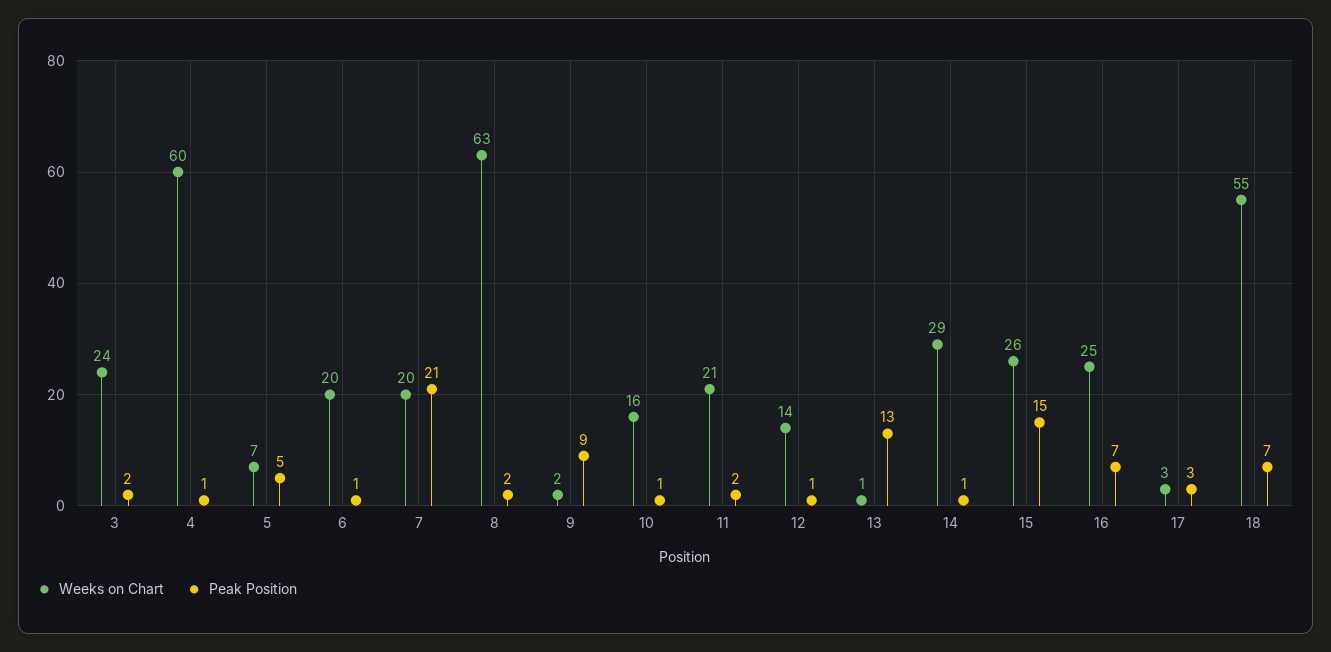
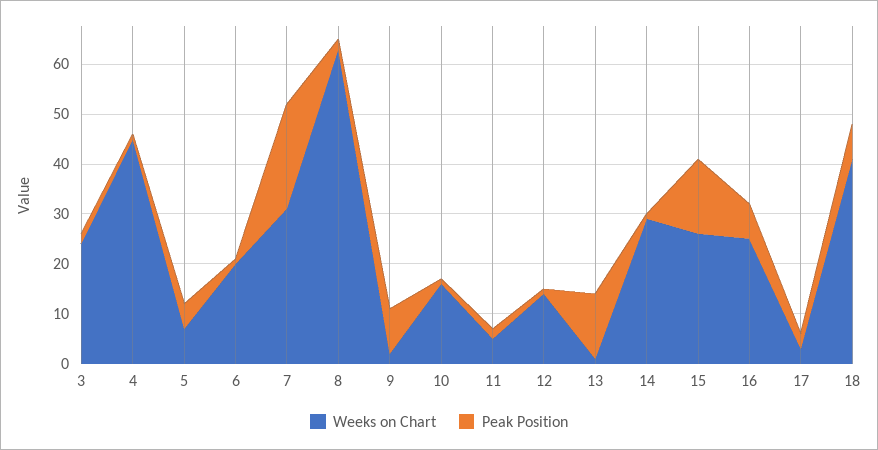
Weeks on Chart, 4: 60 -> 45
Weeks on Chart, 7: 20 -> 30
Weeks on Chart, 11: 21 -> 5
Weeks on Chart, 18: 55 -> 40

